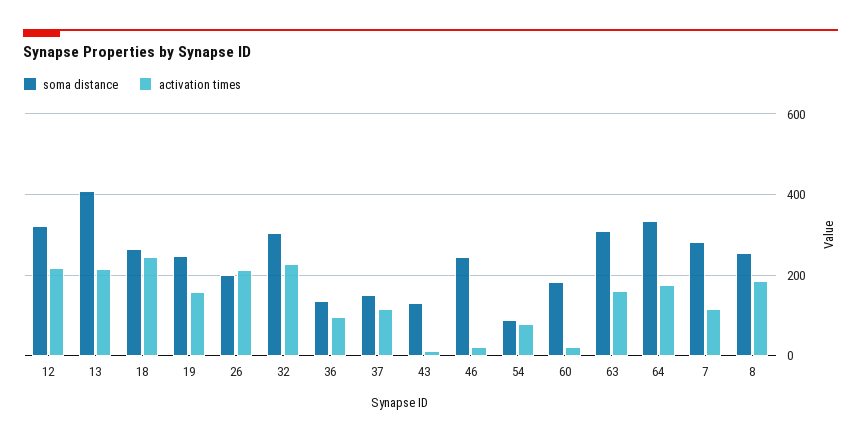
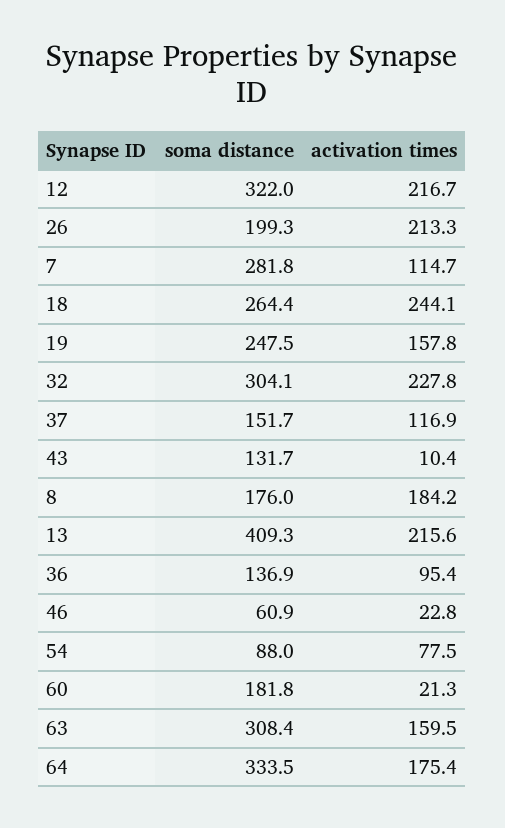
soma distance, 46: 240 -> 60.9
soma distance, 8: 260 -> 176

